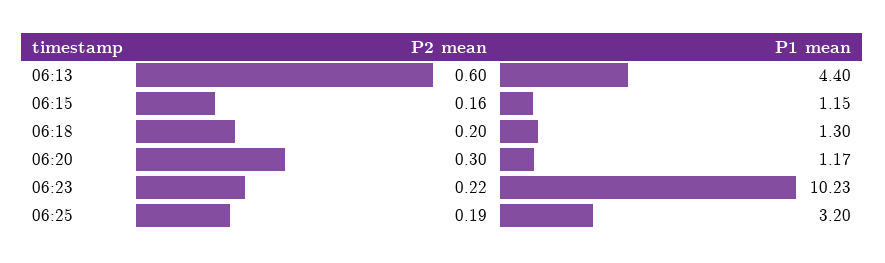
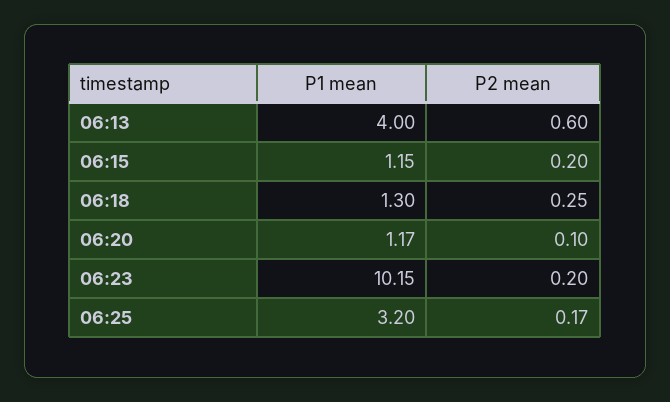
P1 mean, 06:13: 4.4 -> 4
P2 mean, 06:15: 0.16 -> 0.2
P2 mean, 06:18: 0.2 -> 0.25
P2 mean, 06:20: 0.3 -> 0.1
P2 mean, 06:23: 0.22 -> 0.2
P1 mean, 06:23: 10.23 -> 10.15
P2 mean, 06:25: 0.19 -> 0.17

